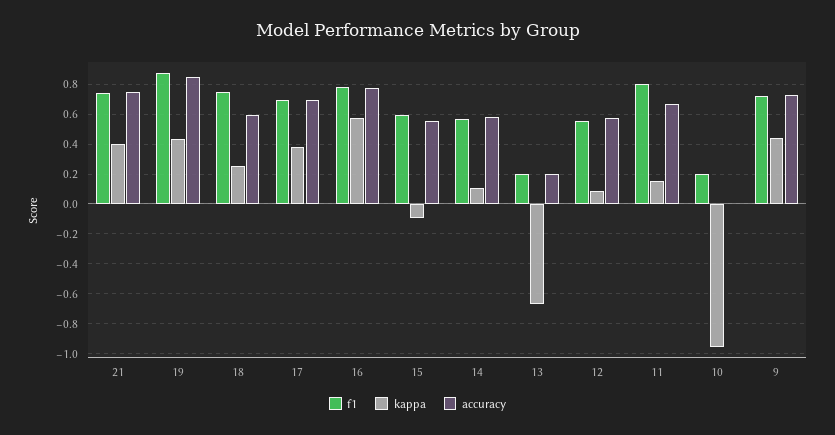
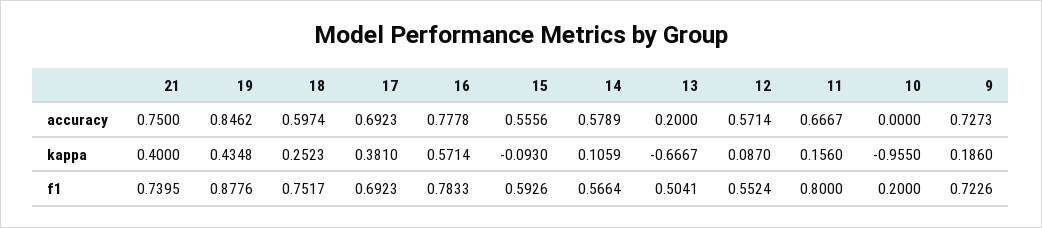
f1, 13: 0.2 -> 0.5041
kappa, 9: 0.45 -> 0.186

